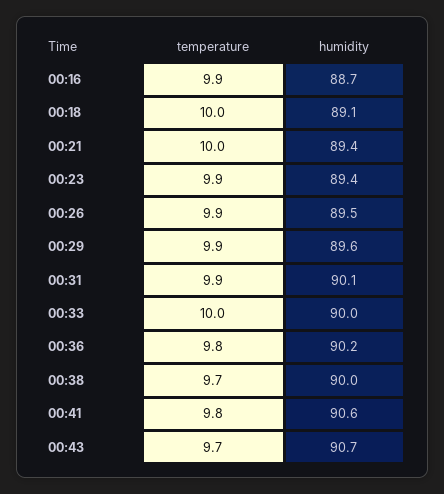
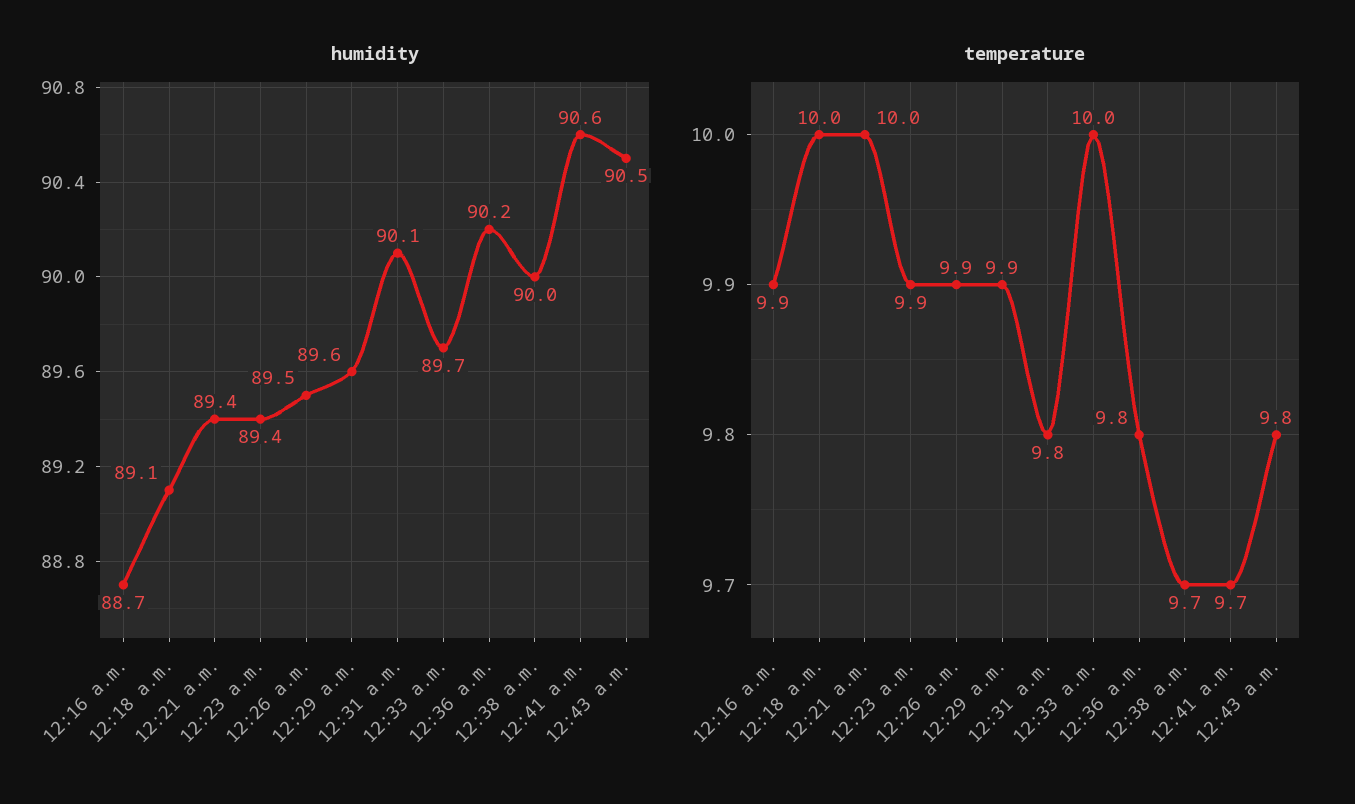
temperature, 00:31: 9.9 -> 9.8
humidity, 00:33: 90 -> 89.7
temperature, 00:41: 9.8 -> 9.7
temperature, 00:43: 9.7 -> 9.8
humidity, 00:43: 90.7 -> 90.5

